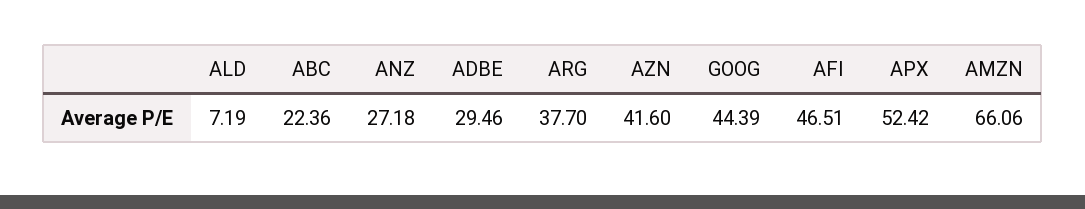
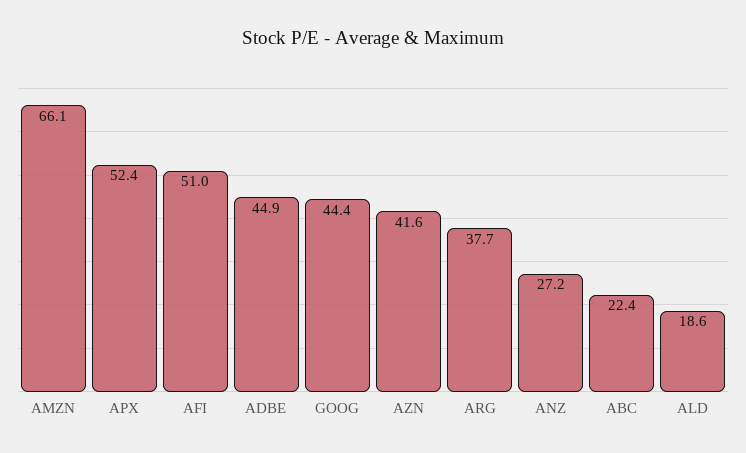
ALD: 7.19 -> 18.6
ADBE: 29.46 -> 44.9
AFI: 46.51 -> 51

